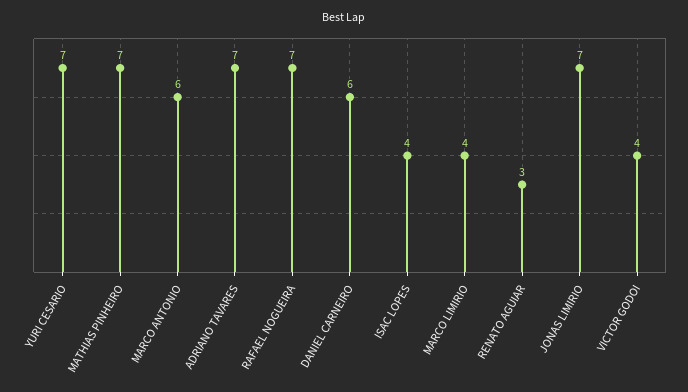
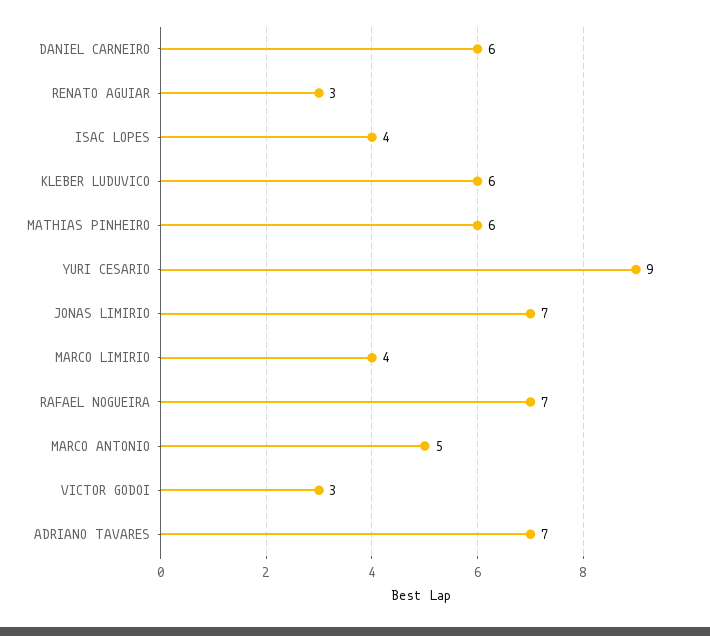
YURI CESARIO: 7 -> 9
MATHIAS PINHEIRO: 7 -> 6
MARCO ANTONIO: 6 -> 5
VICTOR GODOI: 4 -> 3
KLEBER LUDUVICO: none -> 6

